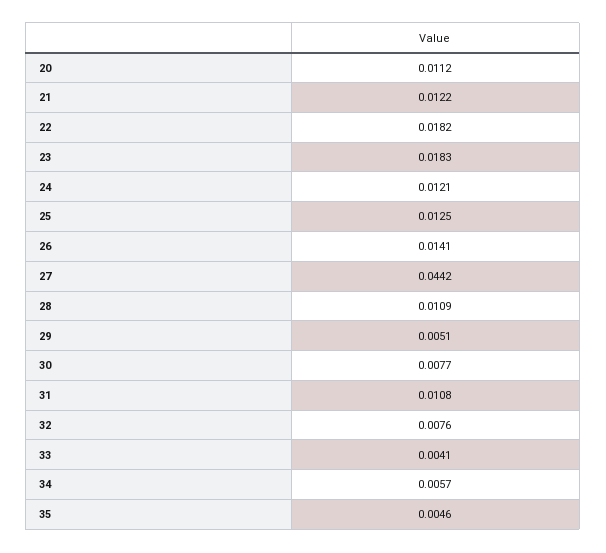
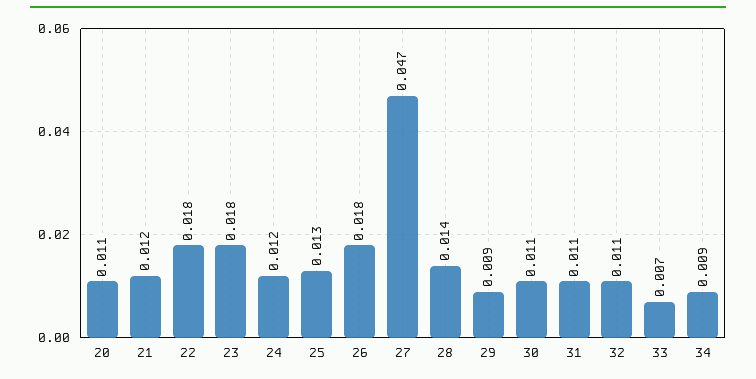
26: 0.0141 -> 0.018
27: 0.0442 -> 0.047
28: 0.0109 -> 0.014
29: 0.0051 -> 0.009
30: 0.0077 -> 0.011
32: 0.0076 -> 0.011
33: 0.0041 -> 0.007
34: 0.0057 -> 0.009
35: 0.0046 -> none

